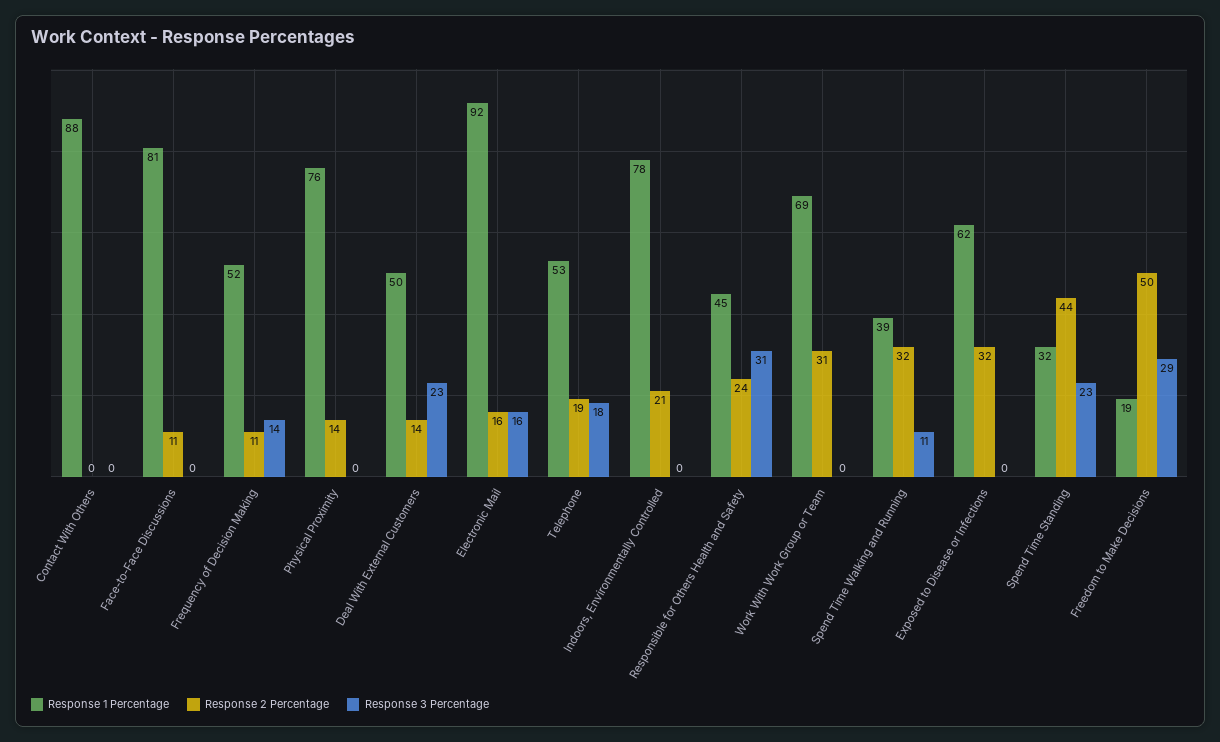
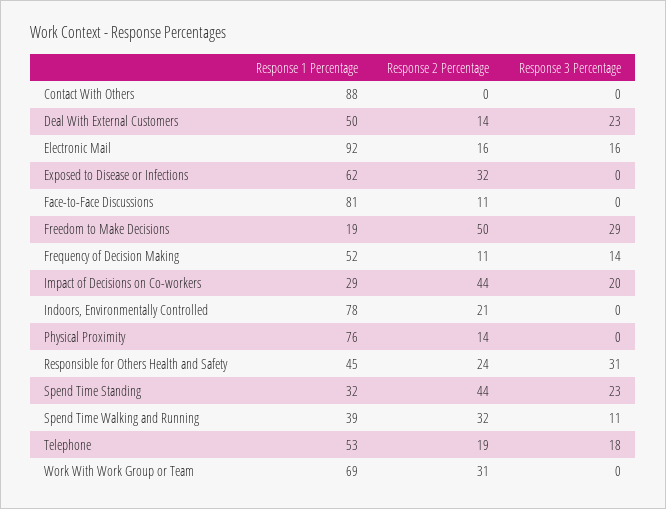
Response 1 Percentage, Impact of Decisions on Co-workers: none -> 29
Response 2 Percentage, Impact of Decisions on Co-workers: none -> 44
Response 3 Percentage, Impact of Decisions on Co-workers: none -> 20

